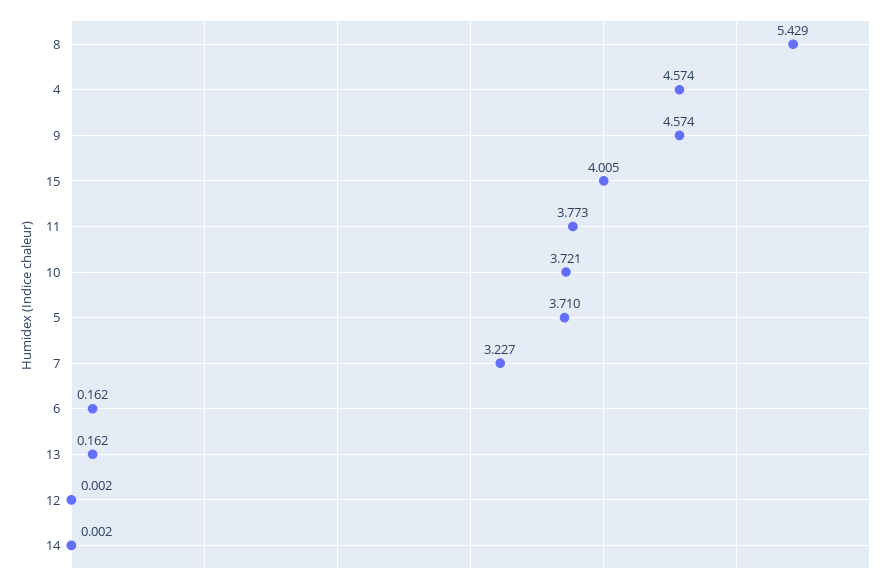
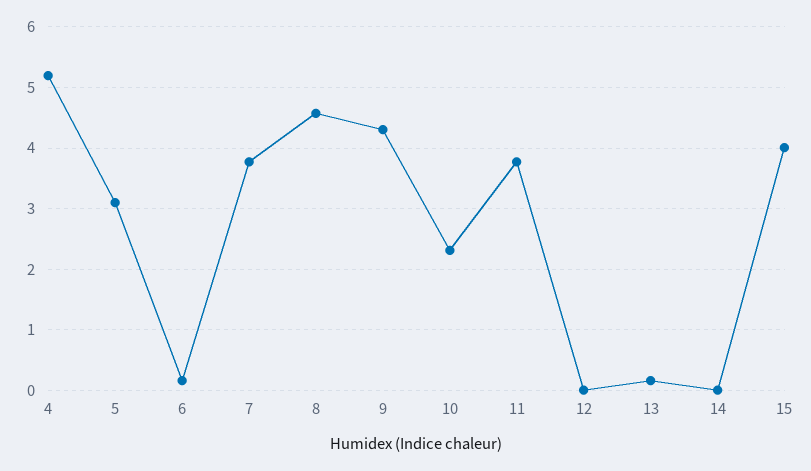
8: 5.429 -> 4.6
4: 4.574 -> 5.2
9: 4.574 -> 4.3
10: 3.721 -> 2.3
5: 3.71 -> 3.1
7: 3.227 -> 3.8

